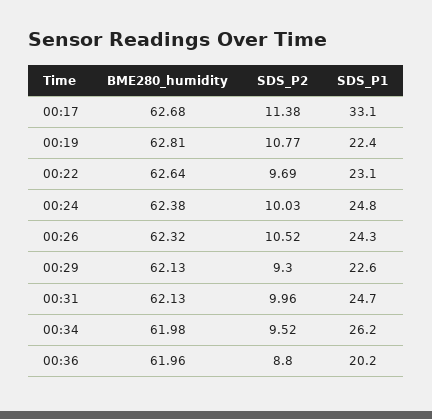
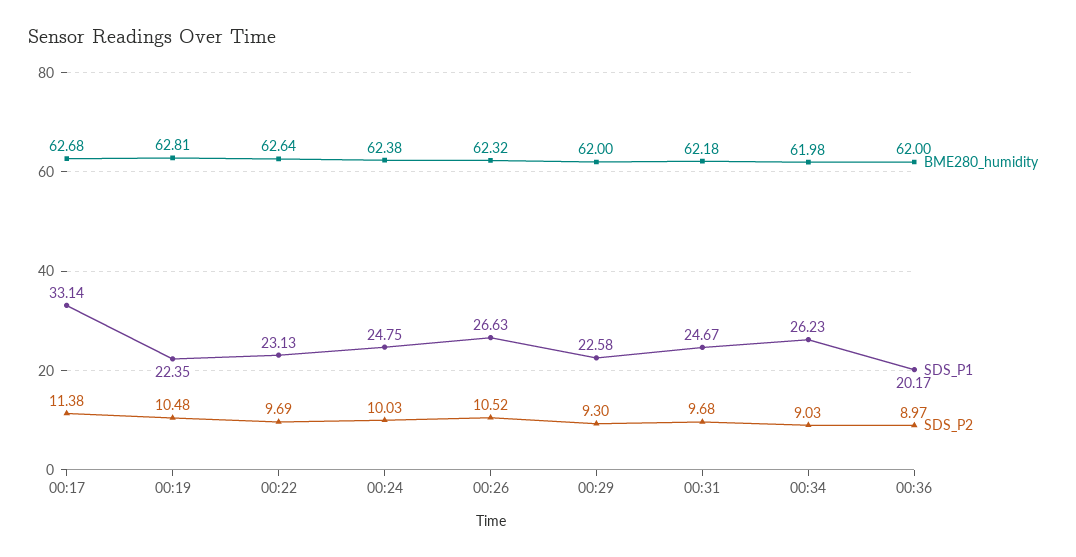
SDS_P2, 00:19: 10.77 -> 10.48
SDS_P1, 00:26: 24.3 -> 26.63
BME280_humidity, 00:29: 62.13 -> 62
BME280_humidity, 00:31: 62.13 -> 62.18
SDS_P2, 00:31: 9.96 -> 9.68
SDS_P2, 00:34: 9.52 -> 9.03
BME280_humidity, 00:36: 61.96 -> 62
SDS_P2, 00:36: 8.8 -> 8.97

